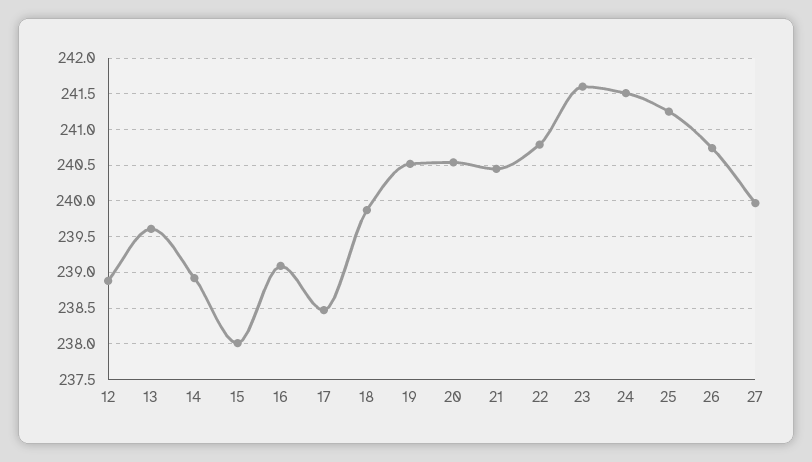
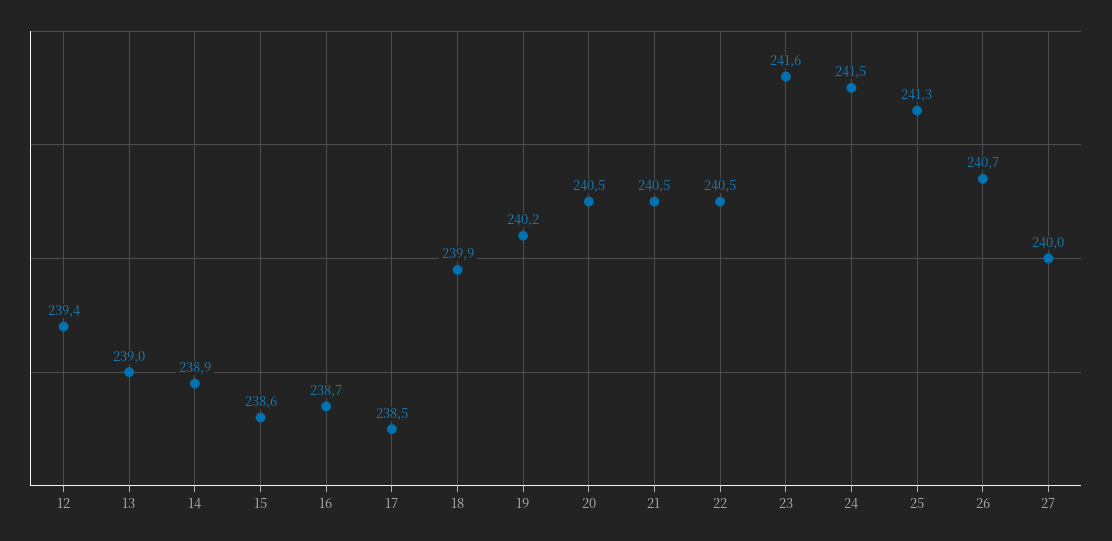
12: 238.9 -> 239.4
13: 239.6 -> 239
15: 238 -> 238.6
16: 239.1 -> 238.7
19: 240.5 -> 240.2
22: 240.8 -> 240.5

